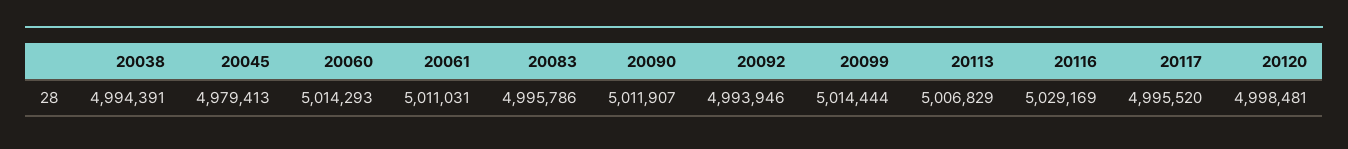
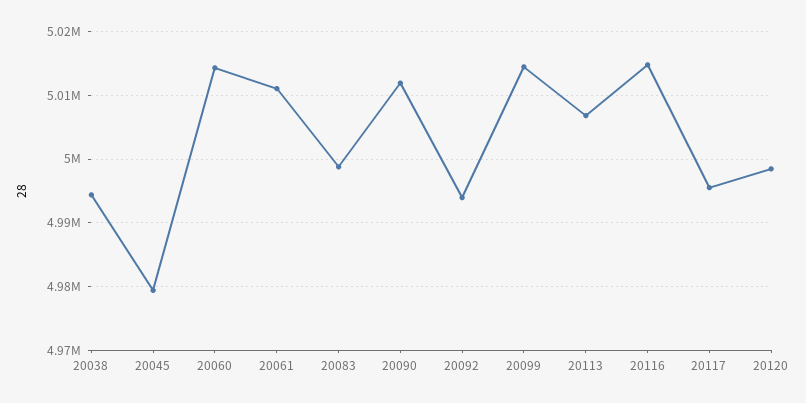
20083: 4995786 -> 4999000
20116: 5029169 -> 5015000

